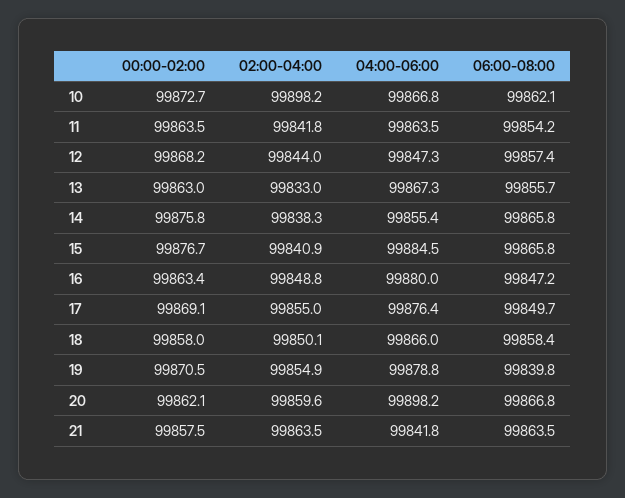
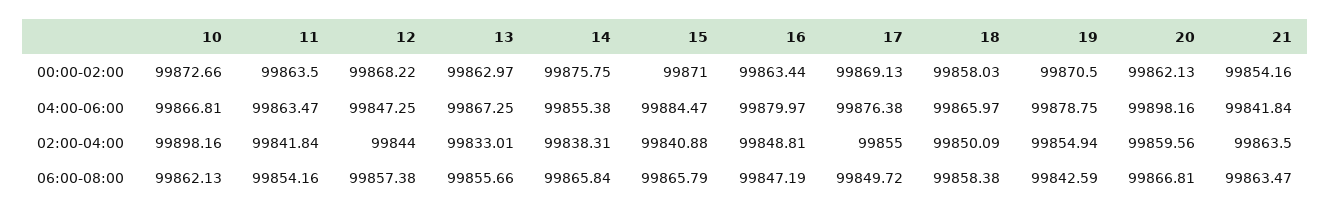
00:00-02:00, 15: 99876.7 -> 99871
06:00-08:00, 19: 99839.8 -> 99842.59
00:00-02:00, 21: 99857.5 -> 99854.16

